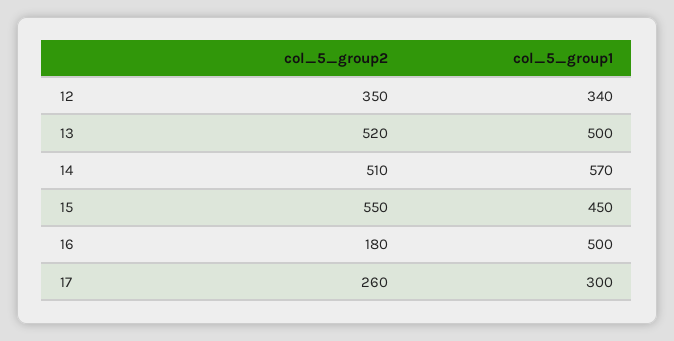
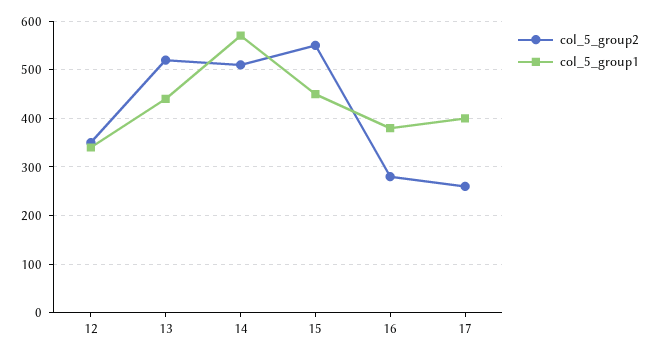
col_5_group1, 13: 500 -> 440
col_5_group2, 16: 180 -> 280
col_5_group1, 16: 500 -> 380
col_5_group1, 17: 300 -> 400

